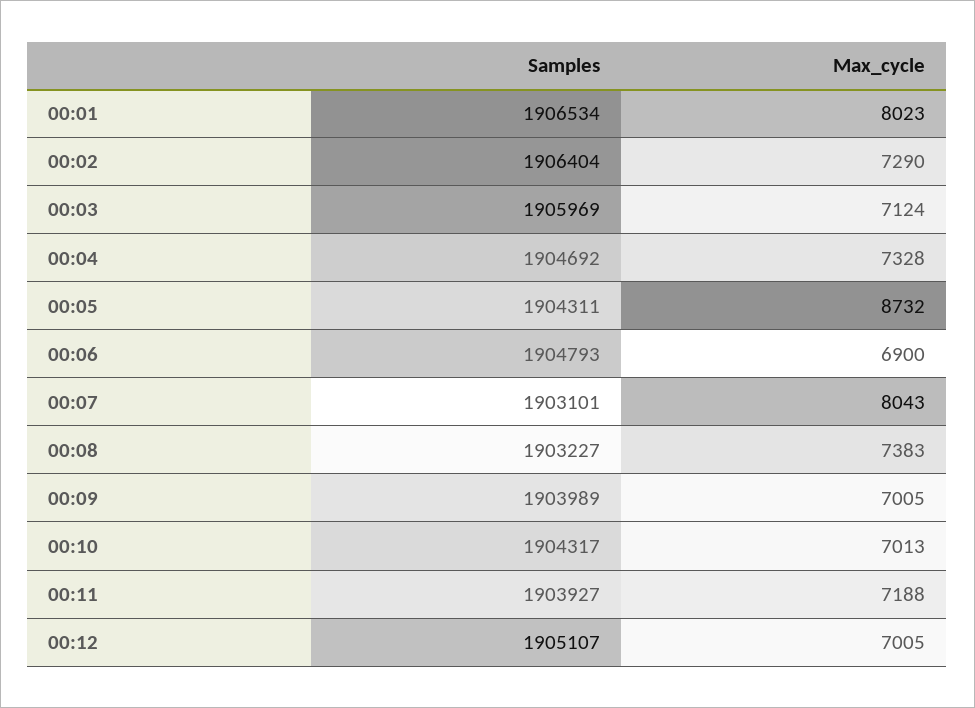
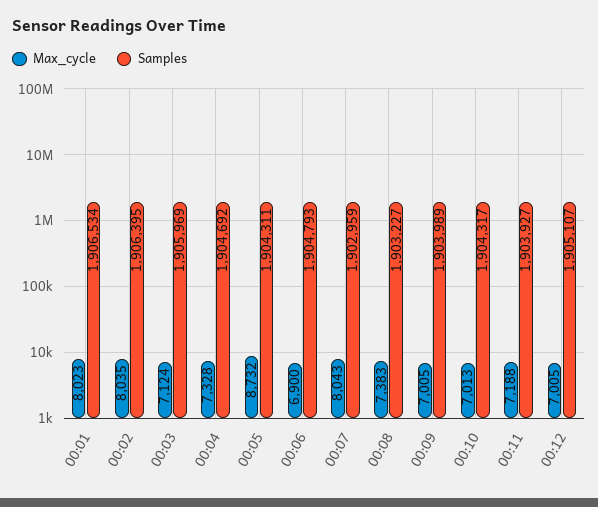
Samples, 00:02: 1906404 -> 1906395
Max_cycle, 00:02: 7290 -> 8035
Samples, 00:07: 1903101 -> 1902959

